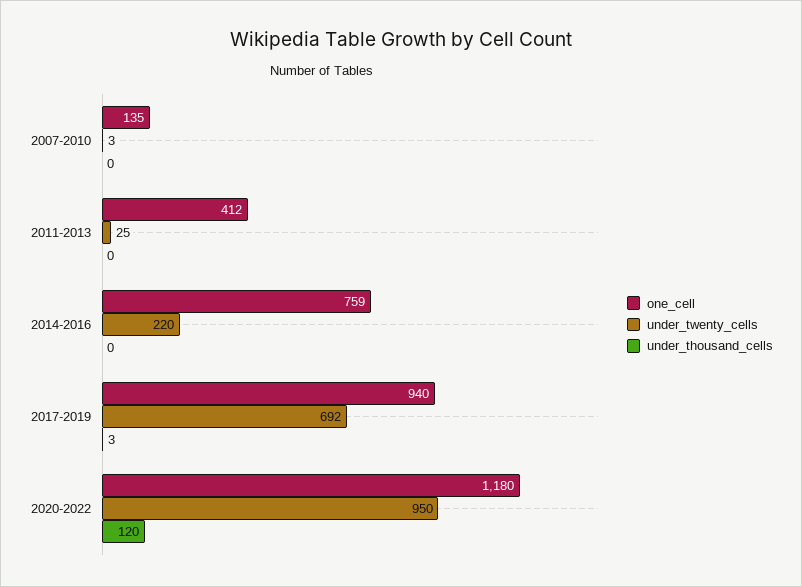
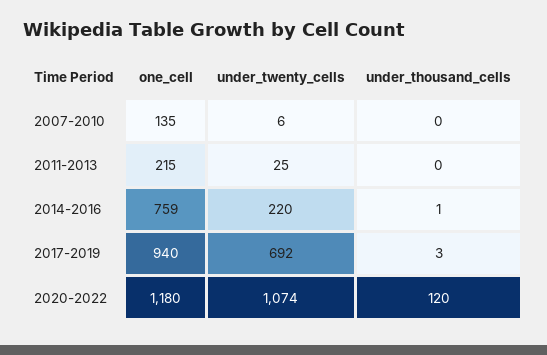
under_twenty_cells, 2007-2010: 3 -> 6
one_cell, 2011-2013: 412 -> 215
under_thousand_cells, 2014-2016: 0 -> 1
under_twenty_cells, 2020-2022: 950 -> 1074

